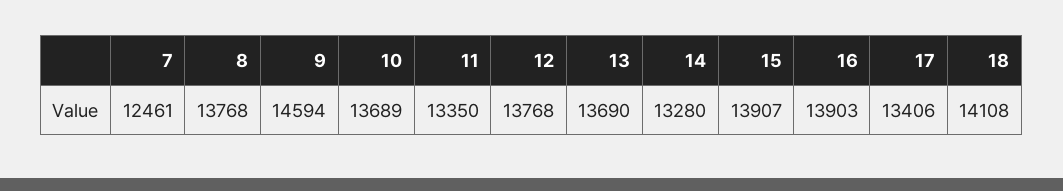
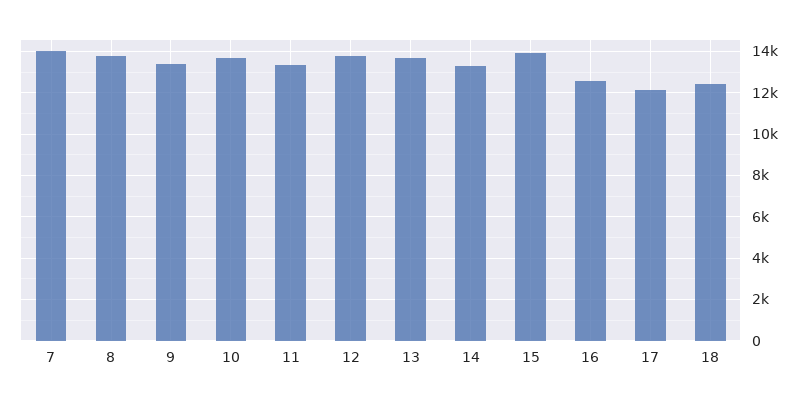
7: 12461 -> 14000
9: 14594 -> 13500
16: 13903 -> 12500
17: 13406 -> 12000
18: 14108 -> 12500

